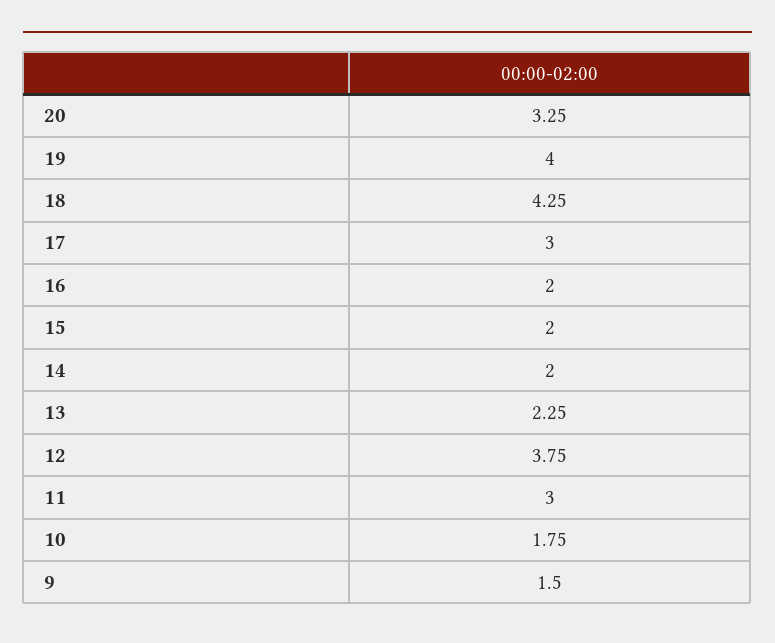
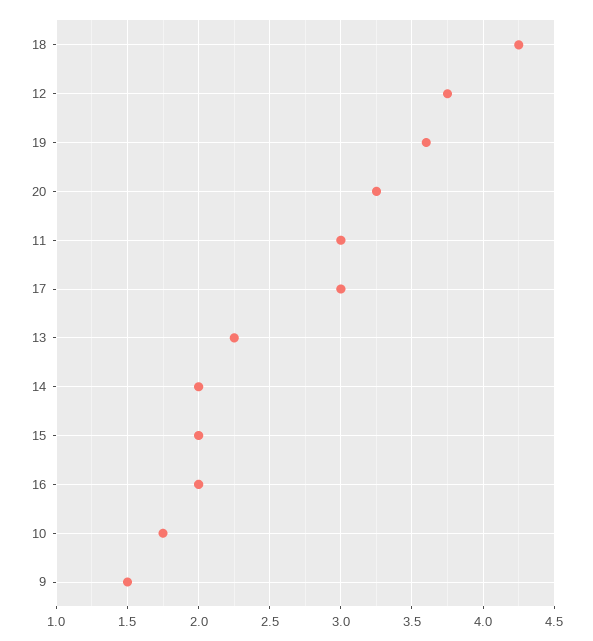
19: 4 -> 3.6

